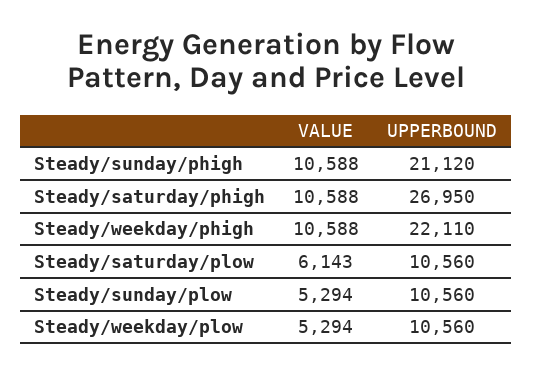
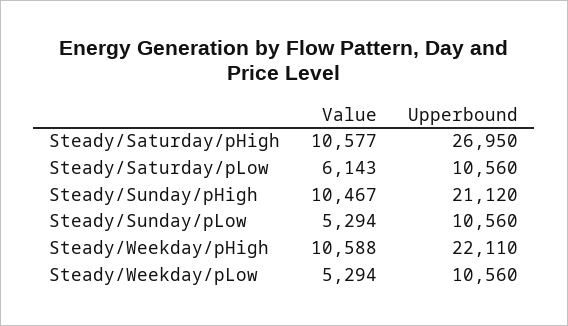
VALUE, Steady/sunday/phigh: 10588 -> 10467
VALUE, Steady/saturday/phigh: 10588 -> 10577

